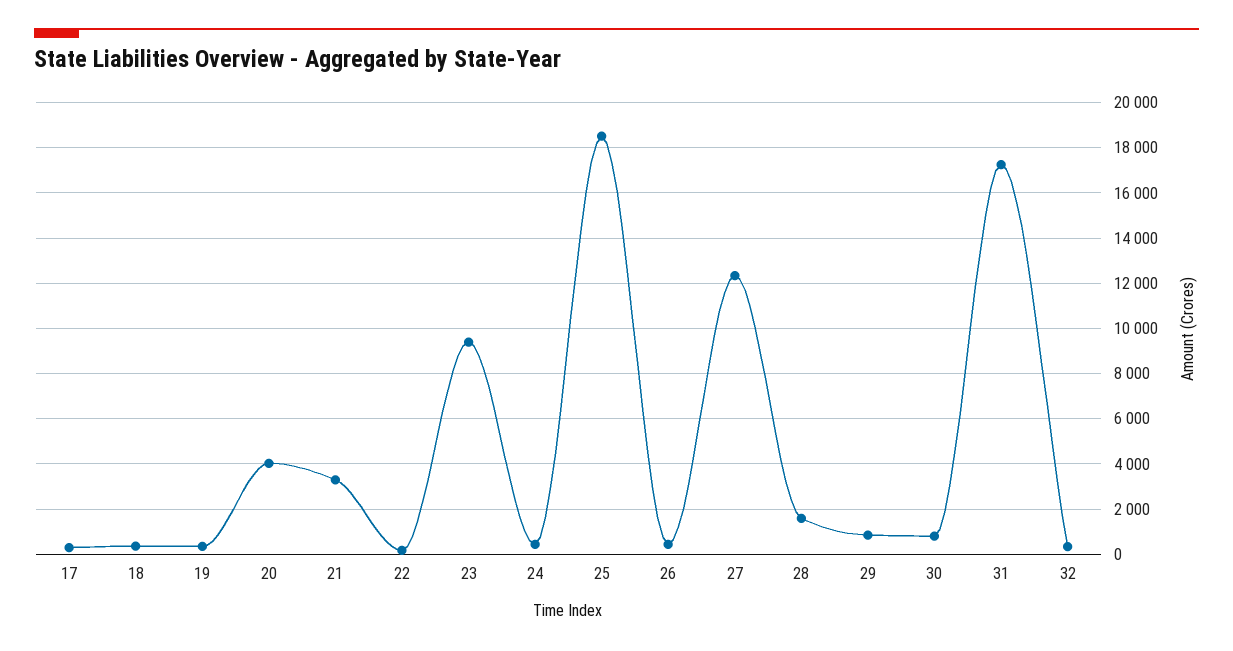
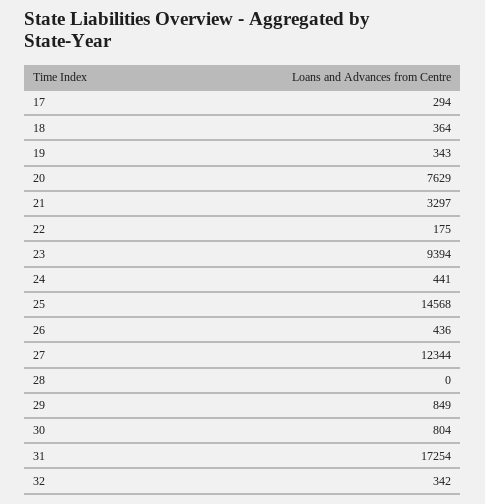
20: 4000 -> 7629
25: 18500 -> 14568
28: 1500 -> 0

